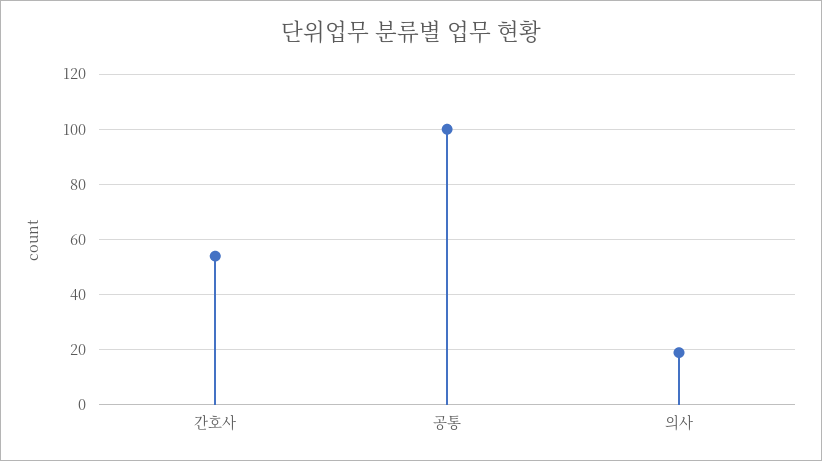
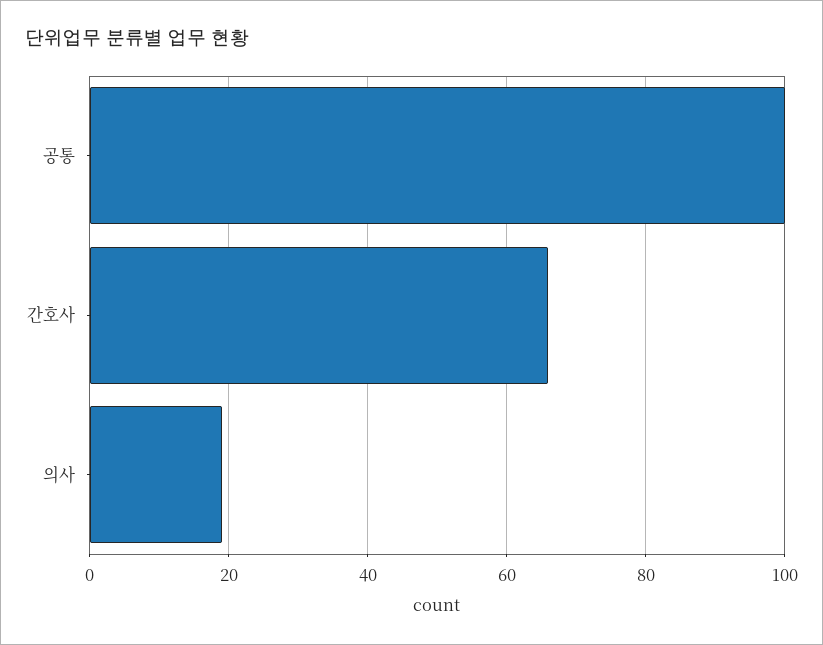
간호사: 55 -> 65

